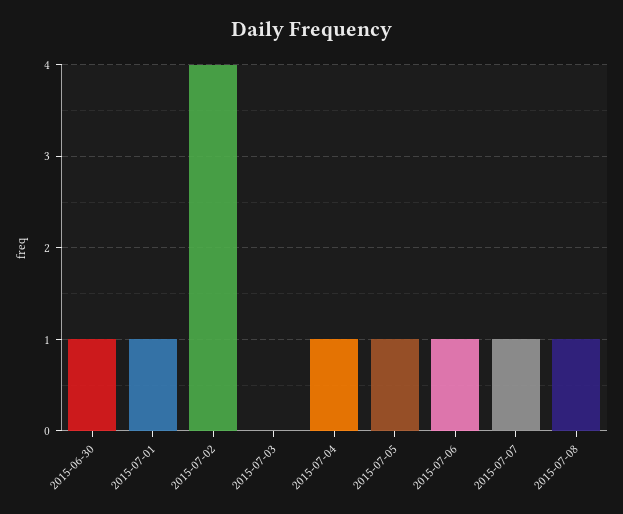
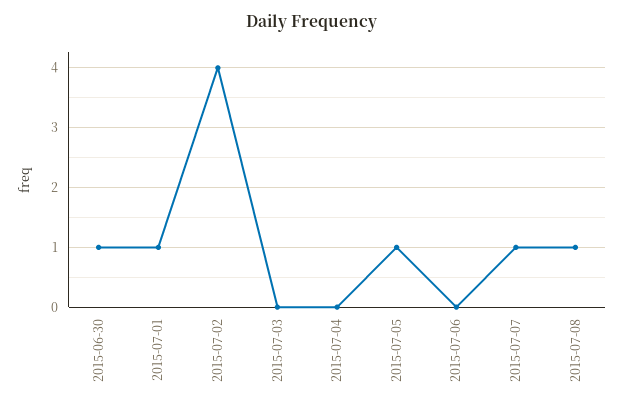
2015-07-04: 1 -> 0
2015-07-06: 1 -> 0

